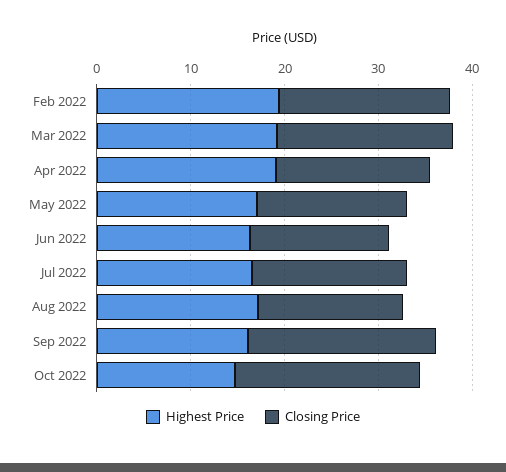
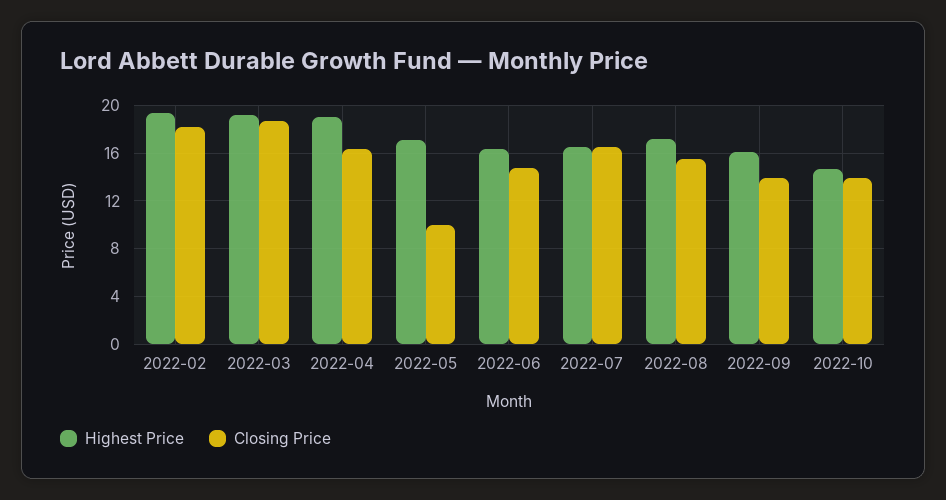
Closing Price, May 2022: 16 -> 10
Closing Price, Sep 2022: 20 -> 14
Closing Price, Oct 2022: 20 -> 14

